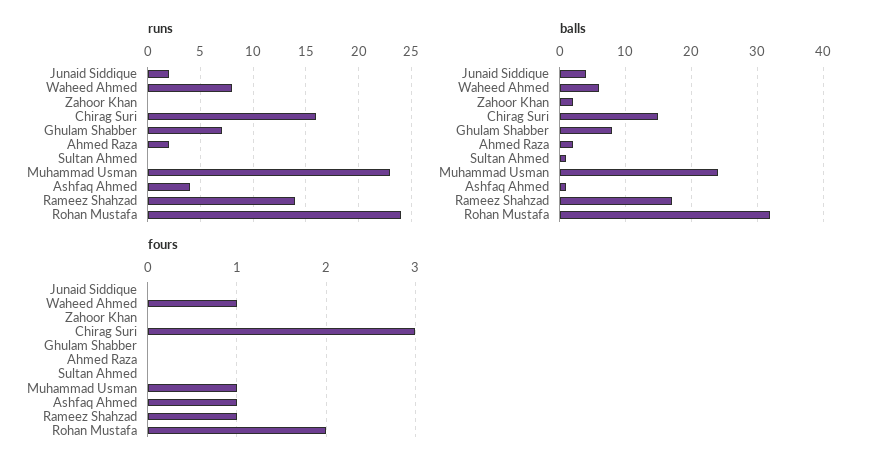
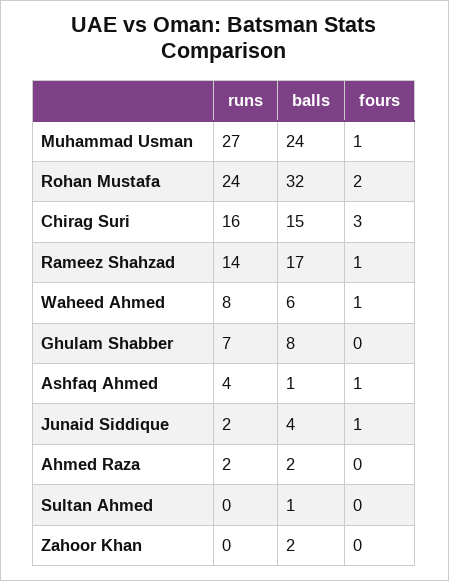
runs, Muhammad Usman: 23 -> 27
fours, Junaid Siddique: 0 -> 1

